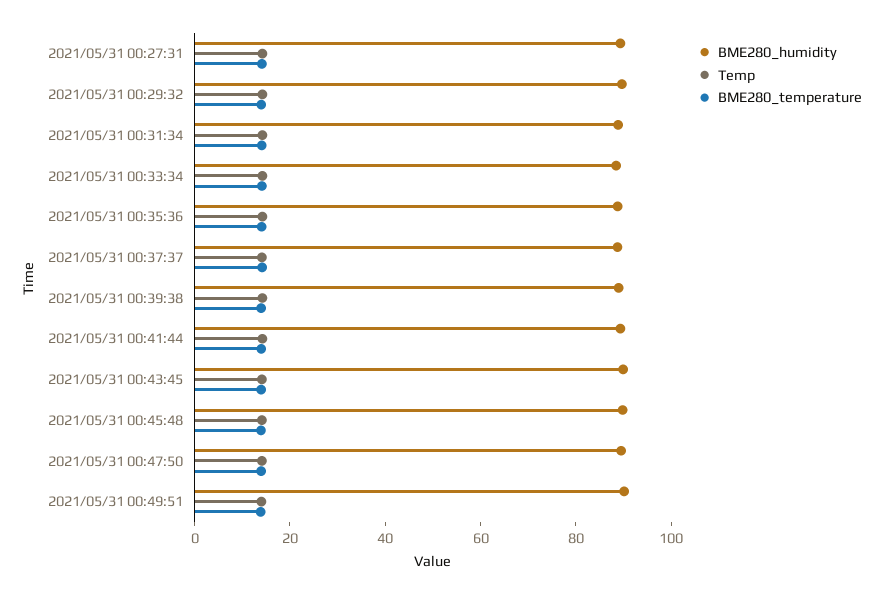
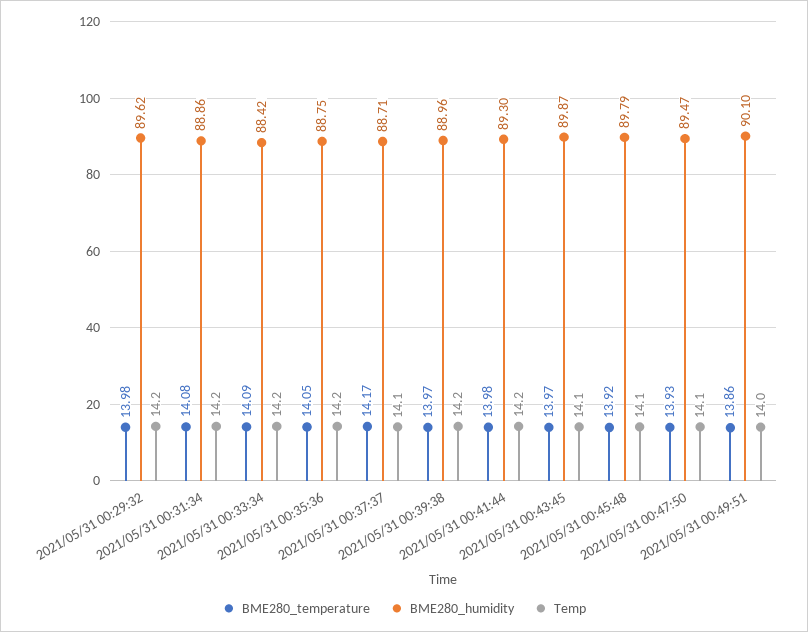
BME280_humidity, 2021/05/31 00:27:31: 90 -> none
Temp, 2021/05/31 00:27:31: 15 -> none
BME280_temperature, 2021/05/31 00:27:31: 15 -> none

